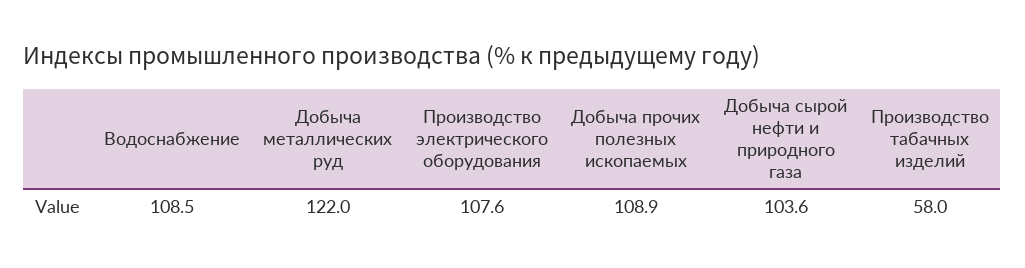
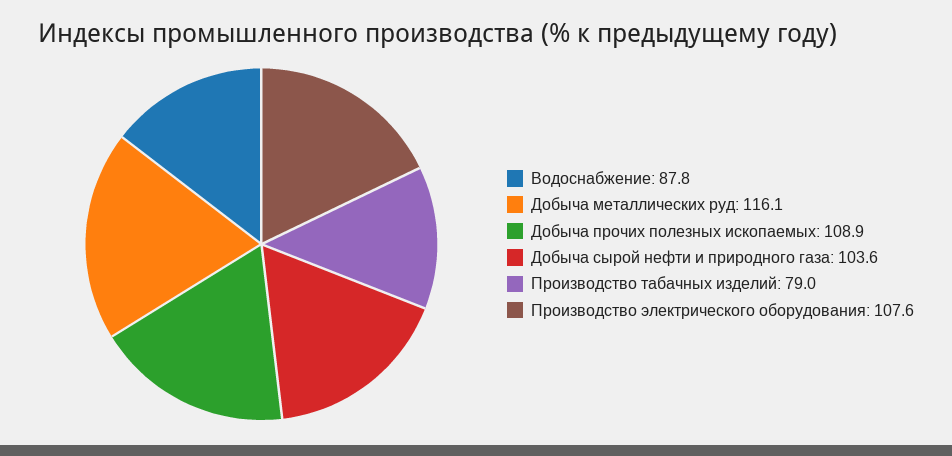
Водоснабжение: 108.5 -> 87.8
Добыча металлических руд: 122 -> 116.1
Производство табачных изделий: 58 -> 79

